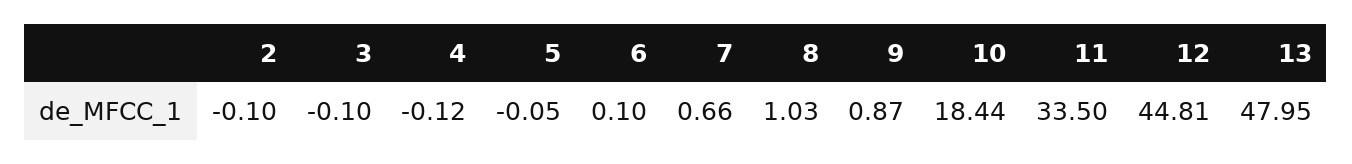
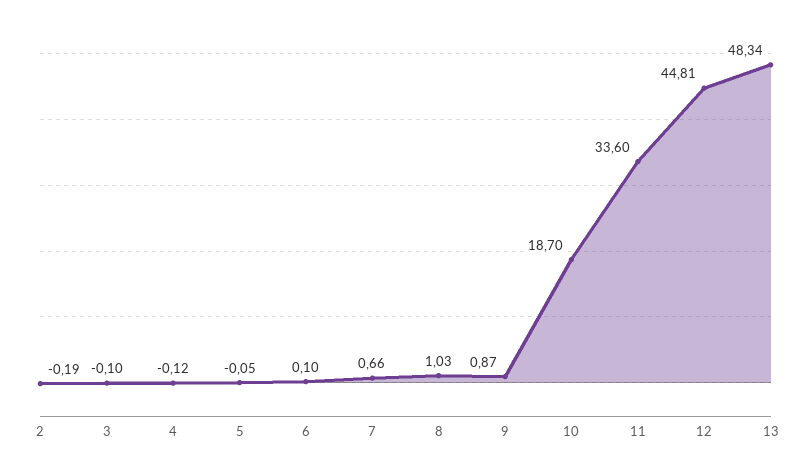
2: -0.1 -> -0.19
10: 18.44 -> 18.7
11: 33.5 -> 33.6
13: 47.95 -> 48.34

